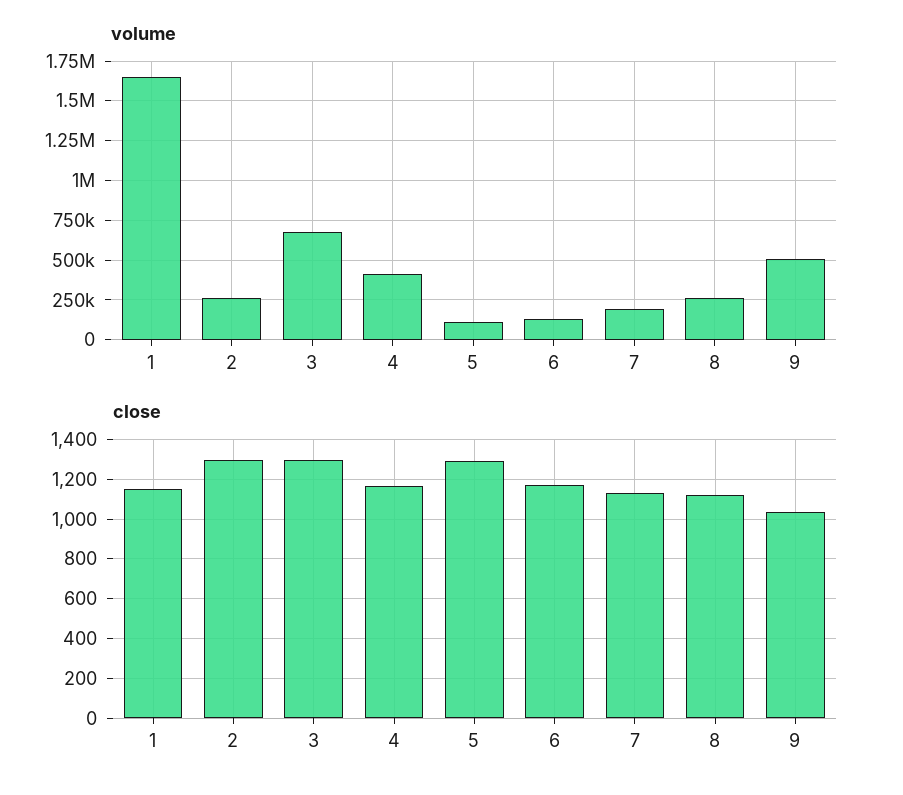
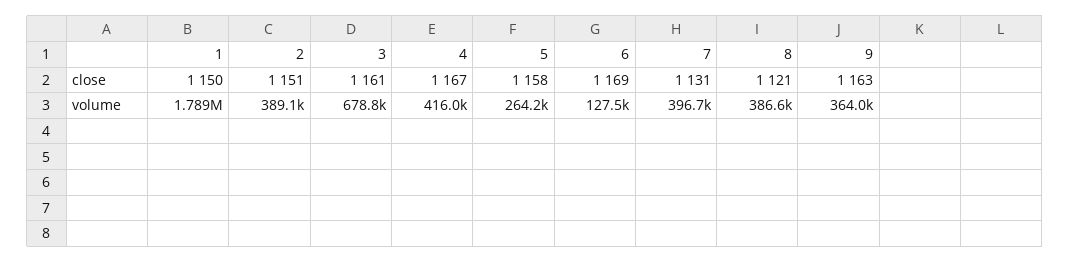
volume, 1: 1650000 -> 1789000
volume, 2: 250000 -> 389100
volume, 5: 100000 -> 264200
volume, 7: 200000 -> 396700
volume, 8: 250000 -> 386600
volume, 9: 500000 -> 364000
close, 2: 1300 -> 1151
close, 3: 1300 -> 1161
close, 5: 1300 -> 1158
close, 9: 1050 -> 1163

